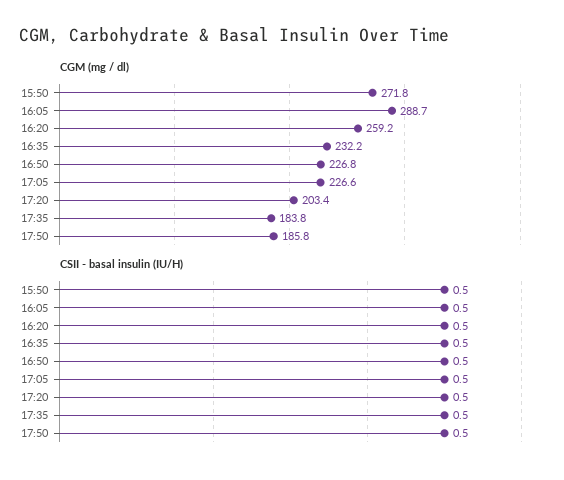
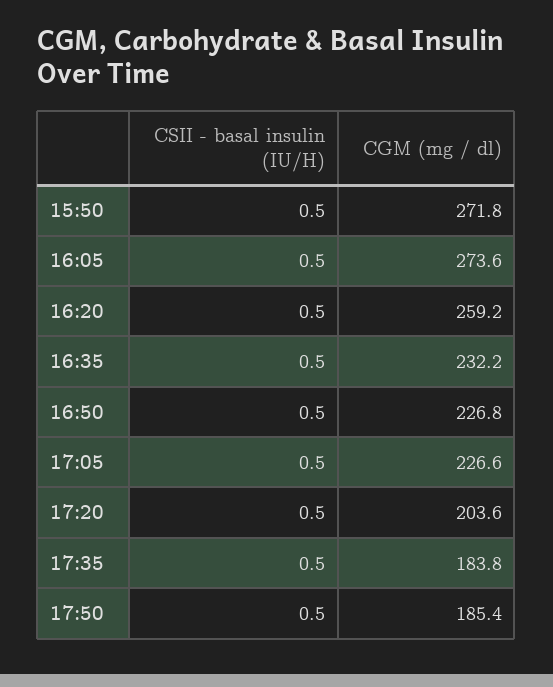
CGM (mg / dl), 16:05: 288.7 -> 273.6
CGM (mg / dl), 17:20: 203.4 -> 203.6
CGM (mg / dl), 17:50: 185.8 -> 185.4

